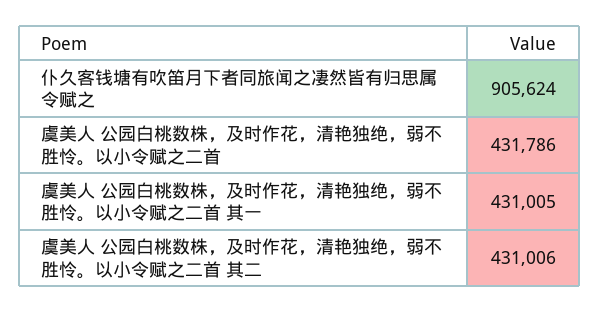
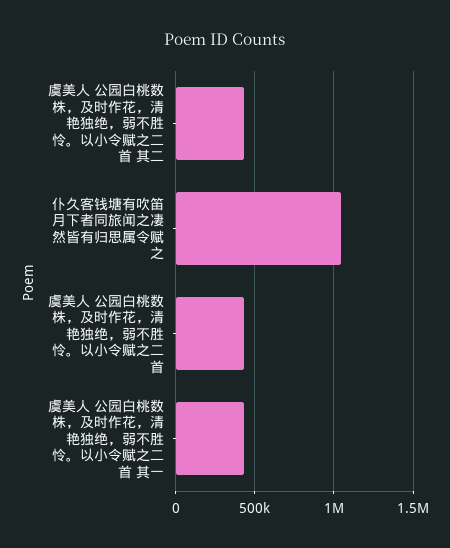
仆久客钱塘有吹笛月下者同旅闻之凄然皆有归思属令赋之: 905624 -> 1050000

